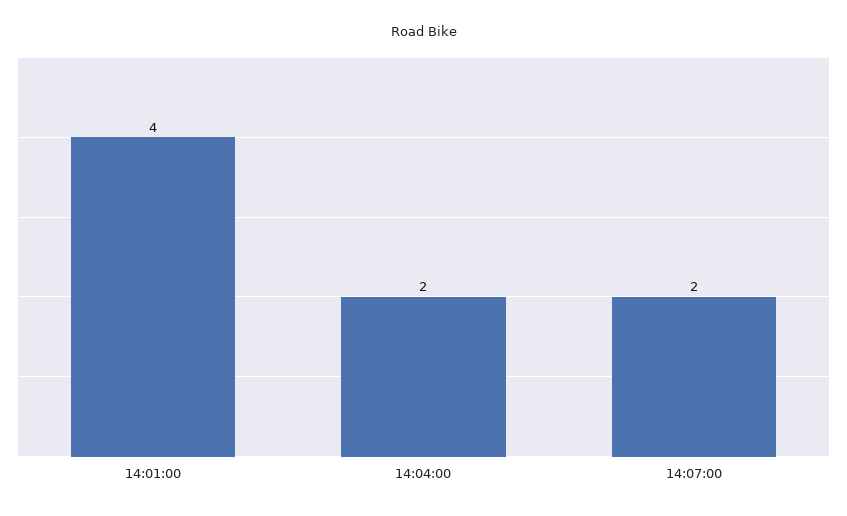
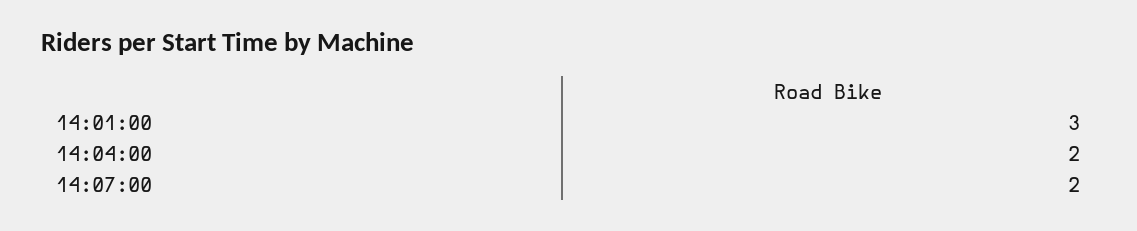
14:01:00: 4 -> 3

